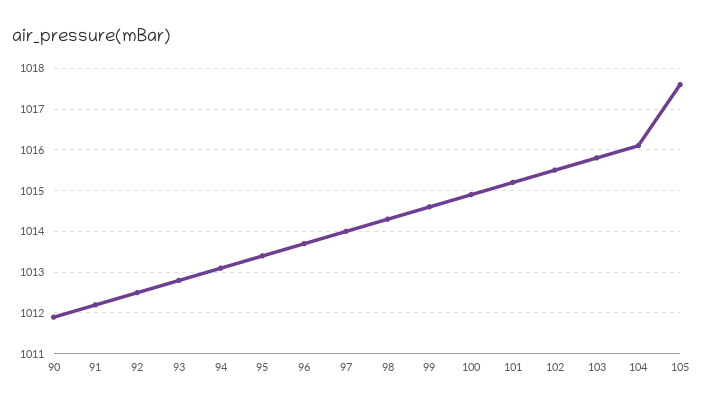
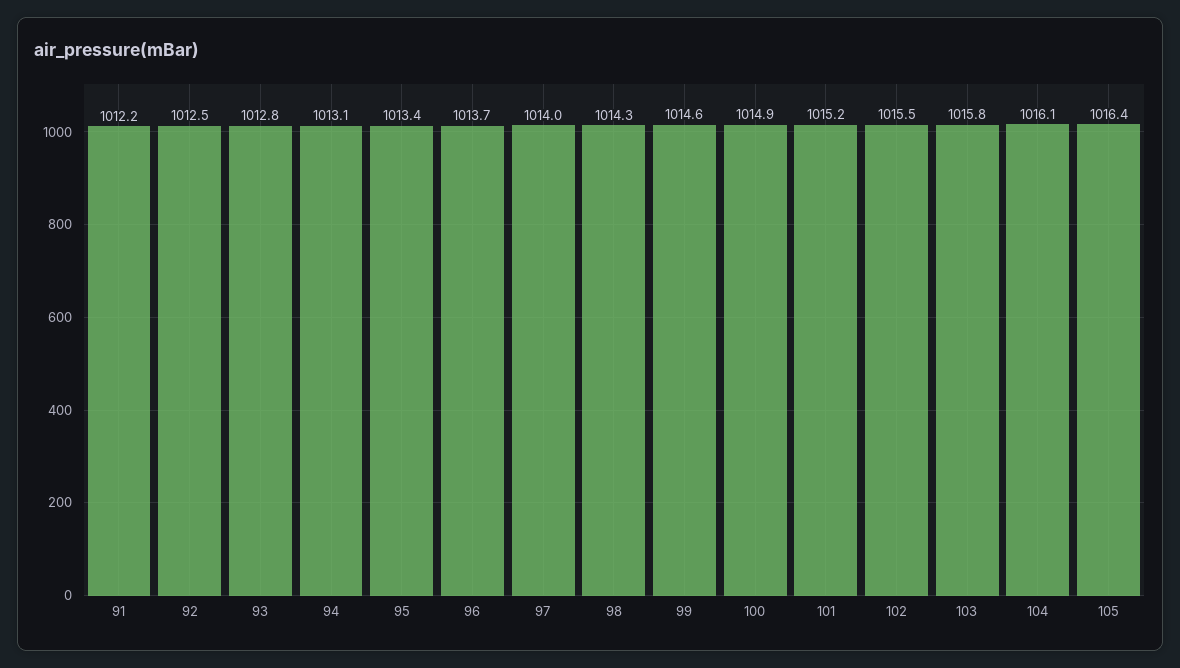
90: 1012 -> none
105: 1017.5 -> 1016.4

